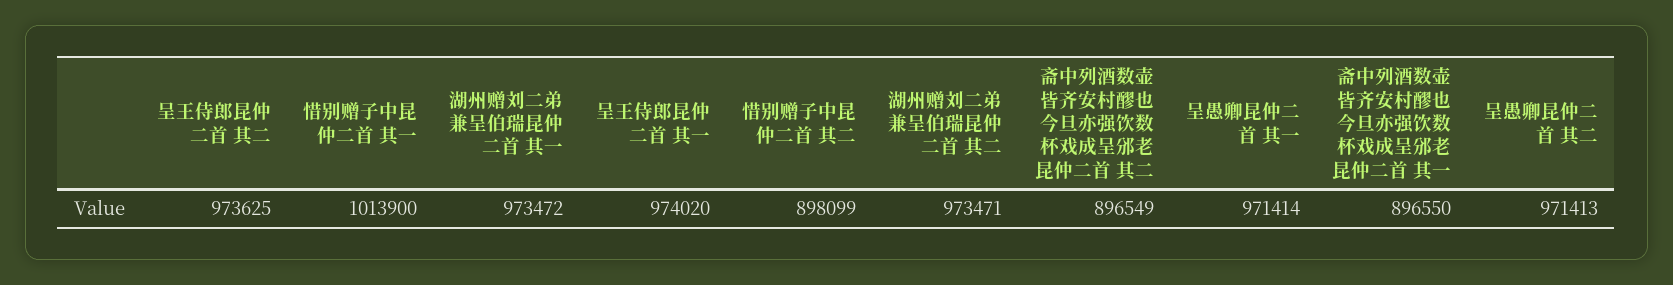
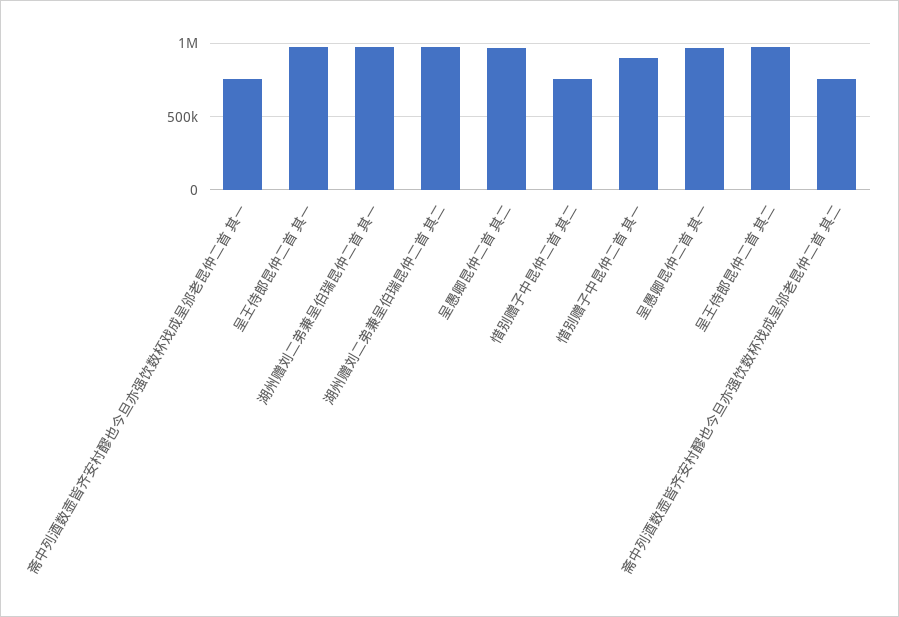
惜别赠子中昆仲二首 其一: 1013900 -> 900000
惜别赠子中昆仲二首 其二: 898099 -> 750000
斋中列酒数壶皆齐安村醪也今旦亦强饮数杯戏成呈邠老昆仲二首 其二: 896549 -> 750000
斋中列酒数壶皆齐安村醪也今旦亦强饮数杯戏成呈邠老昆仲二首 其一: 896550 -> 750000

